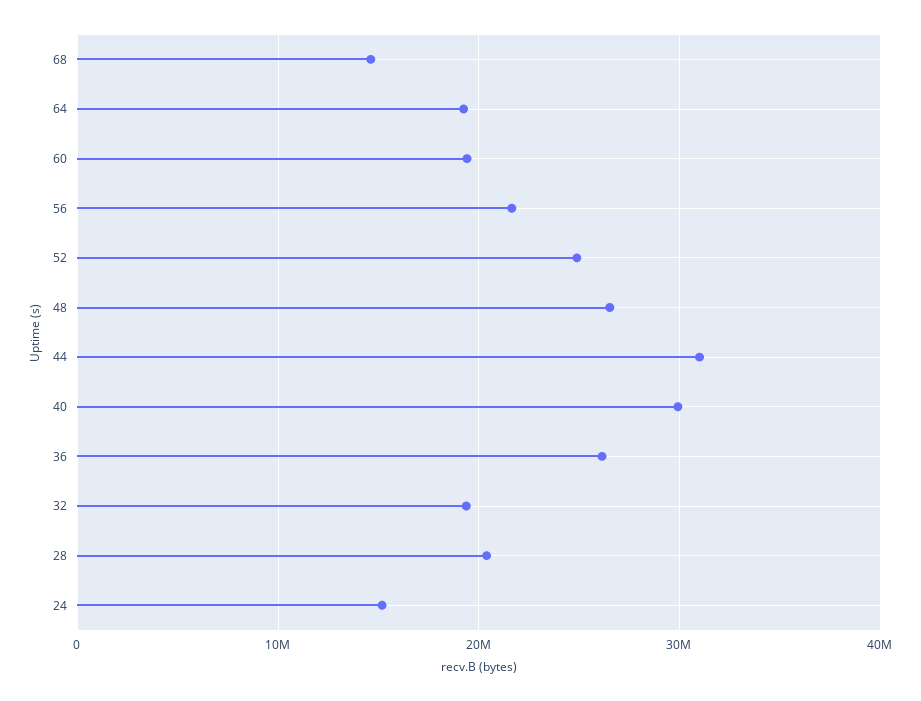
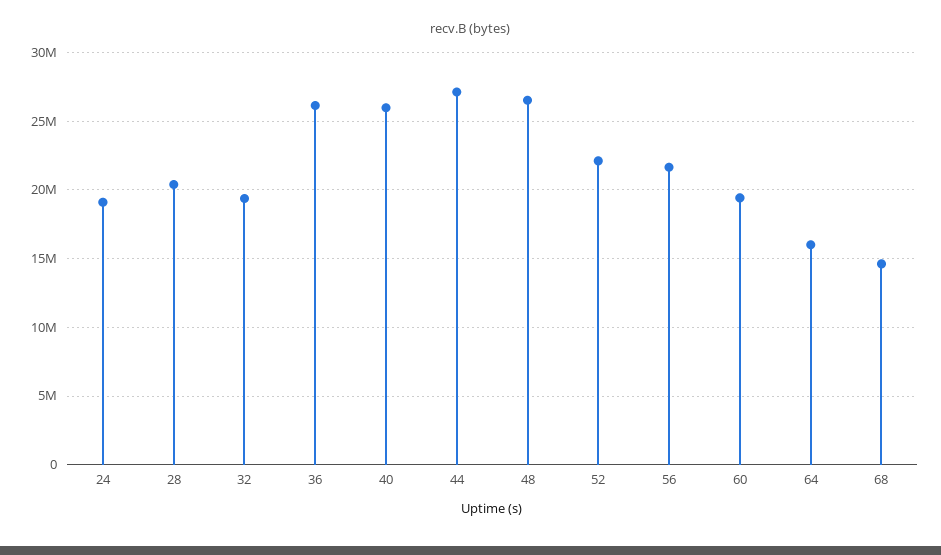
64: 19000000 -> 16000000
52: 25000000 -> 22000000
44: 31000000 -> 27000000
40: 30000000 -> 26000000
24: 15000000 -> 19000000

